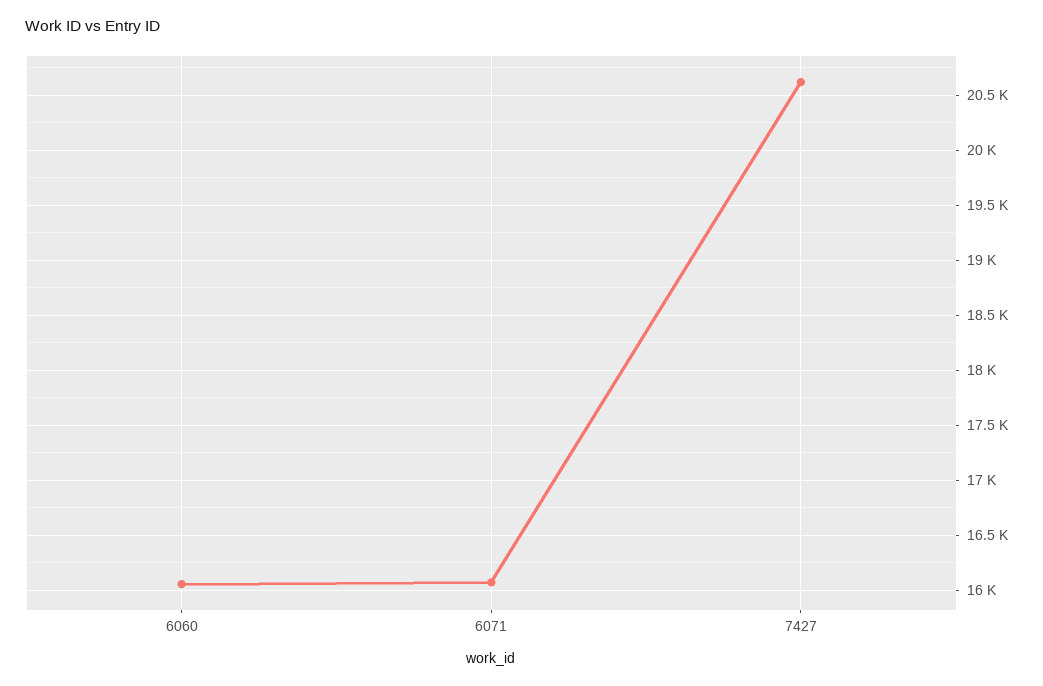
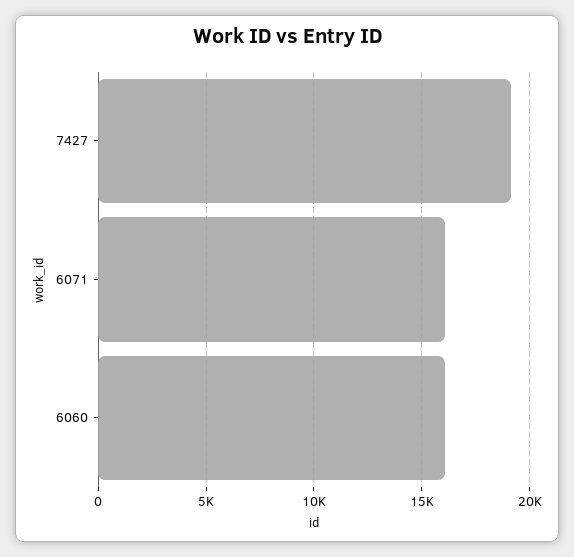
7427: 20600 -> 19000

